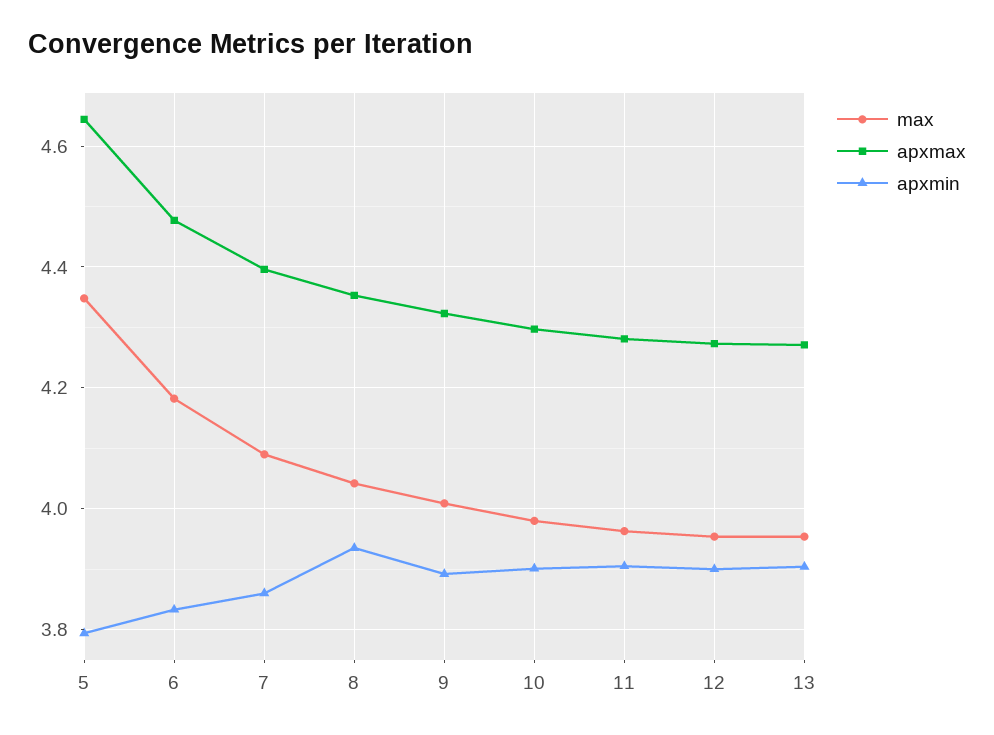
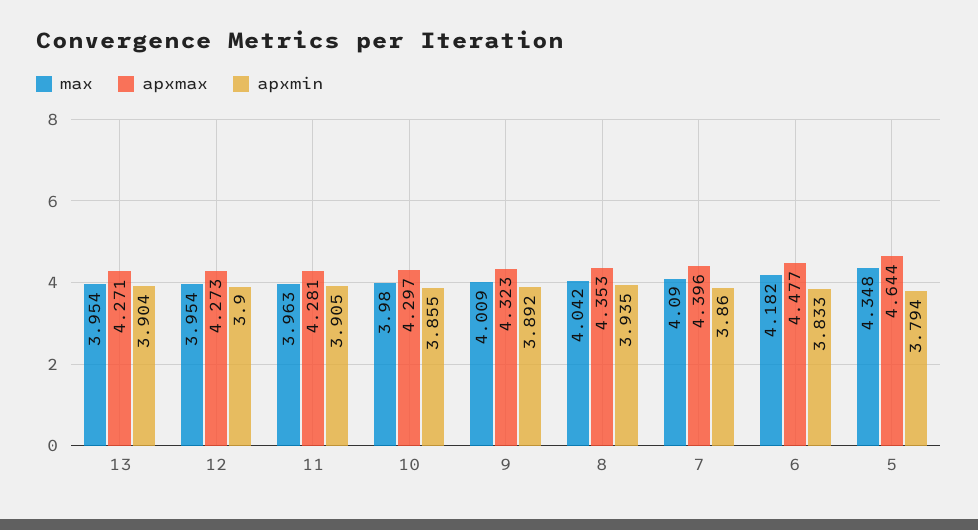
apxmin, 10: 3.9 -> 3.855

